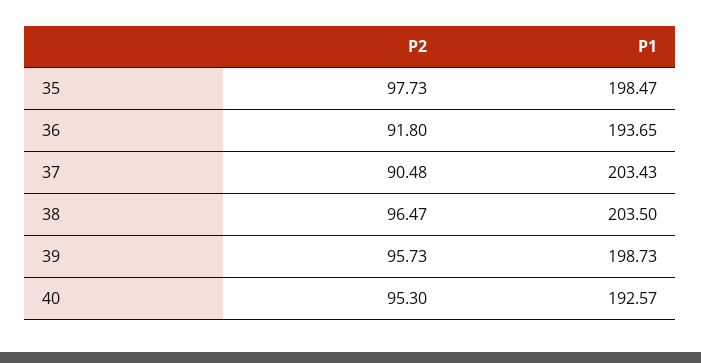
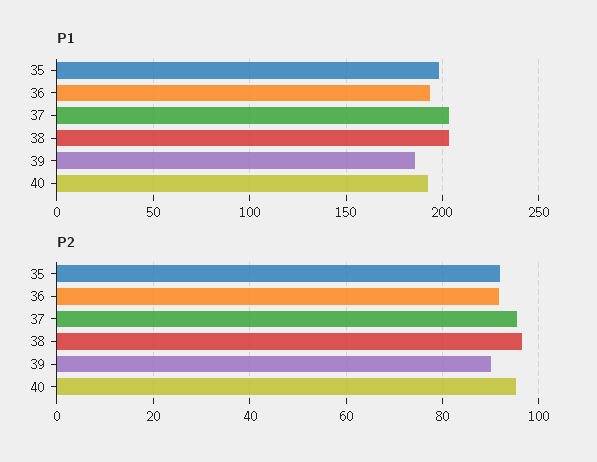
P2, 35: 97.73 -> 92
P2, 37: 90.48 -> 96
P2, 39: 95.73 -> 90
P1, 39: 198.73 -> 185

